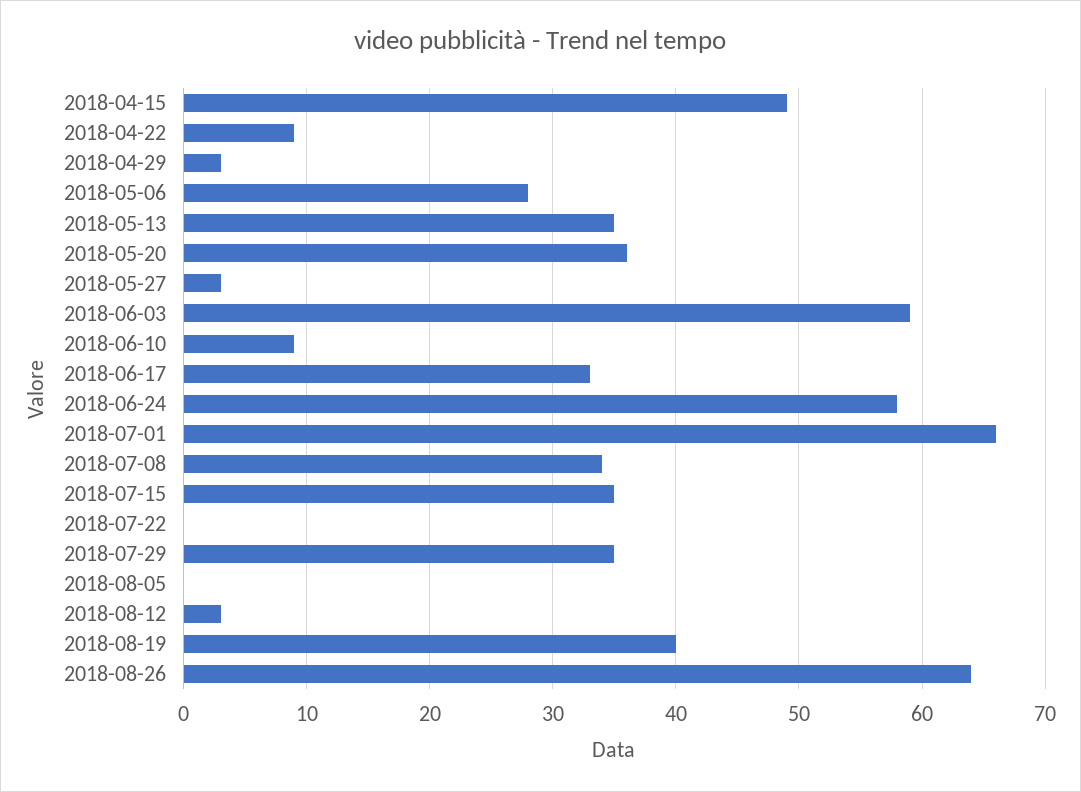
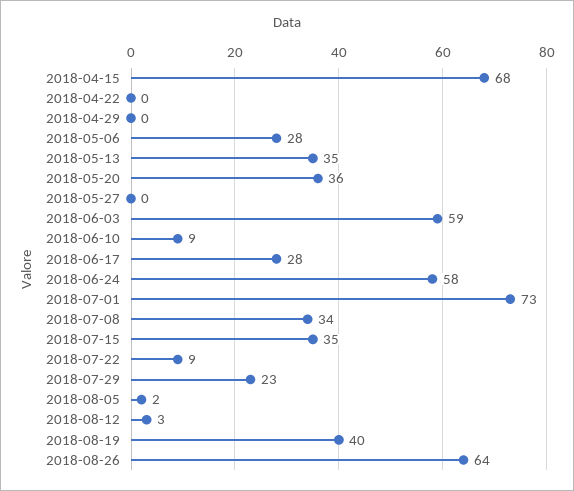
2018-04-15: 49 -> 68
2018-04-22: 9 -> 0
2018-04-29: 3 -> 0
2018-05-27: 3 -> 0
2018-06-17: 33 -> 28
2018-07-01: 66 -> 73
2018-07-22: 0 -> 9
2018-07-29: 35 -> 23
2018-08-05: 0 -> 2

